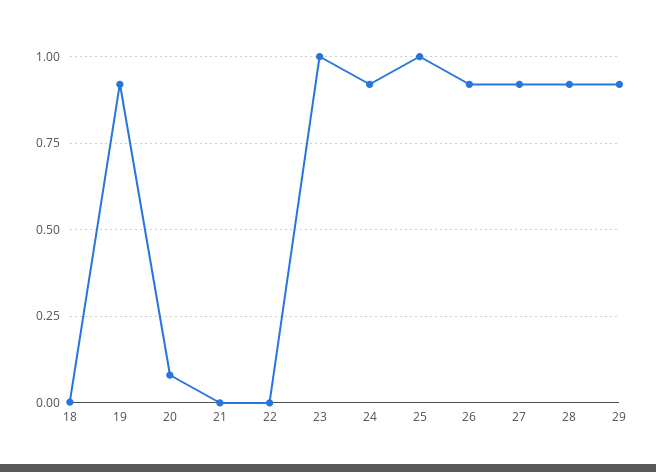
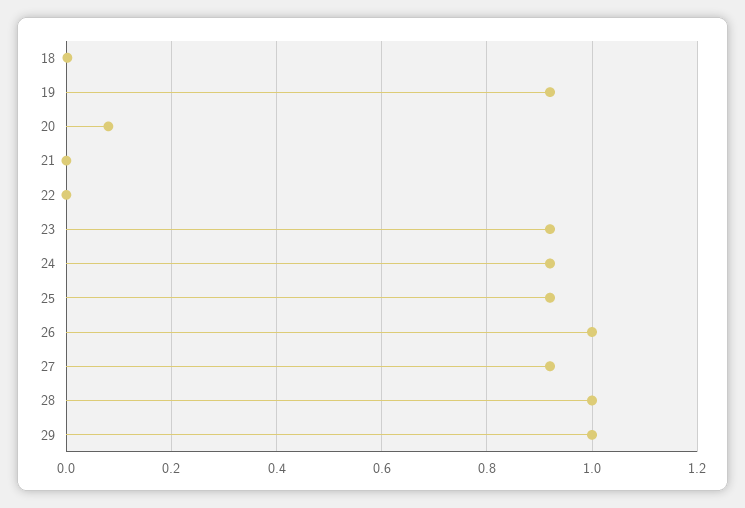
23: 1 -> 0.92
25: 1 -> 0.92
26: 0.925 -> 1
28: 0.925 -> 1
29: 0.925 -> 1

